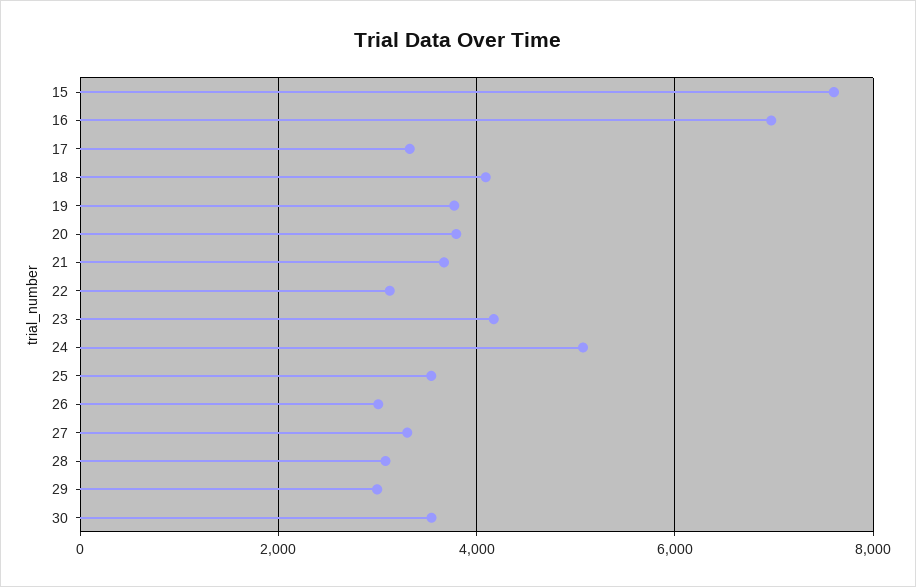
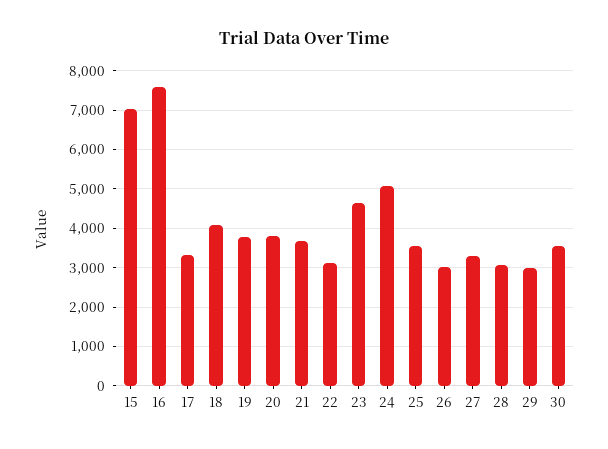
15: 7600 -> 7000
16: 7000 -> 7600
23: 4200 -> 4600

